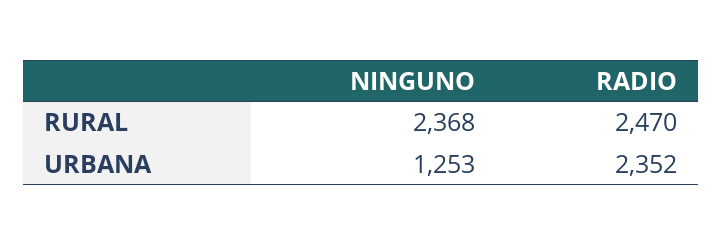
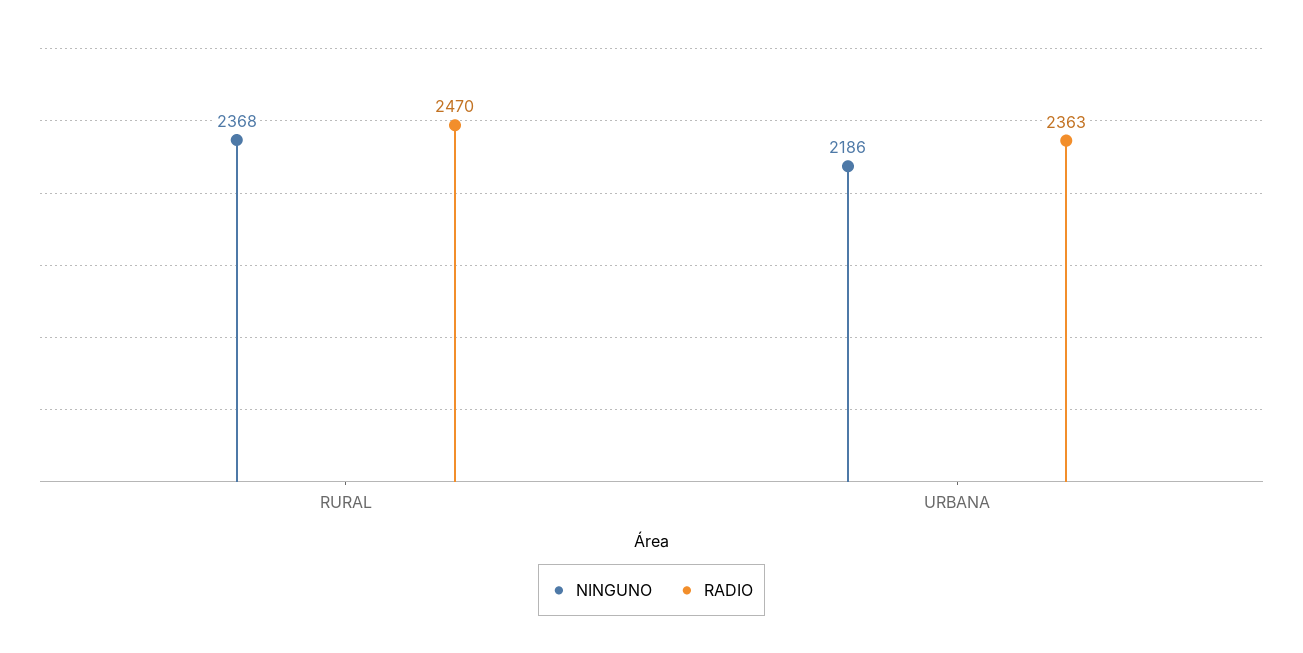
NINGUNO, URBANA: 1253 -> 2186
RADIO, URBANA: 2352 -> 2363

